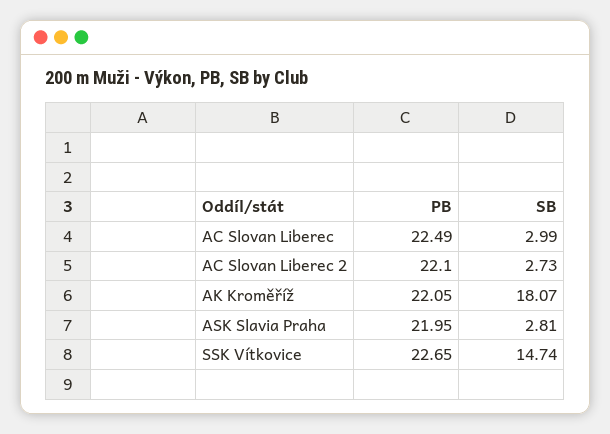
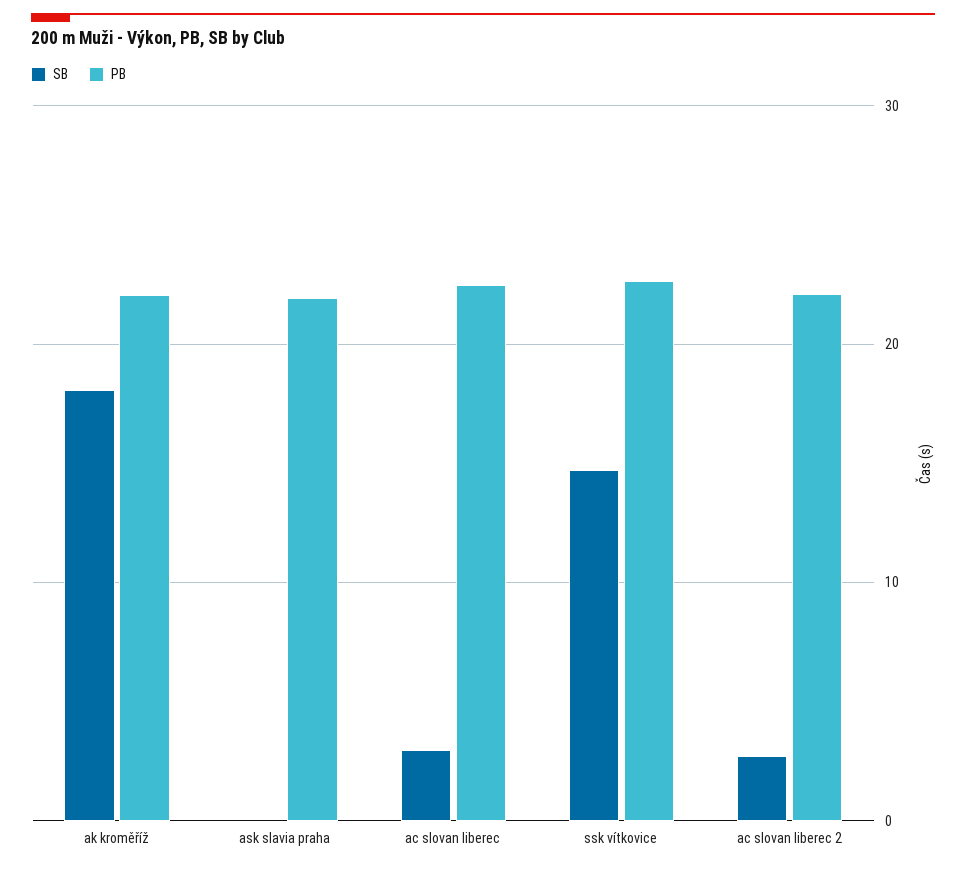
SB, ASK Slavia Praha: 2.81 -> 0

